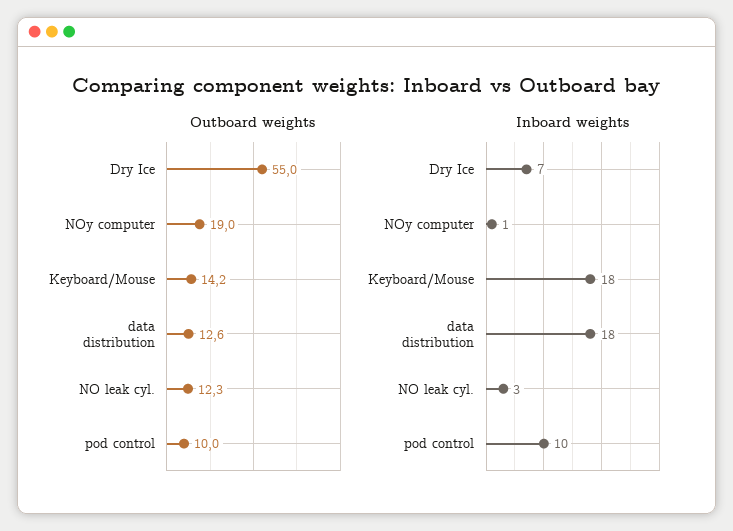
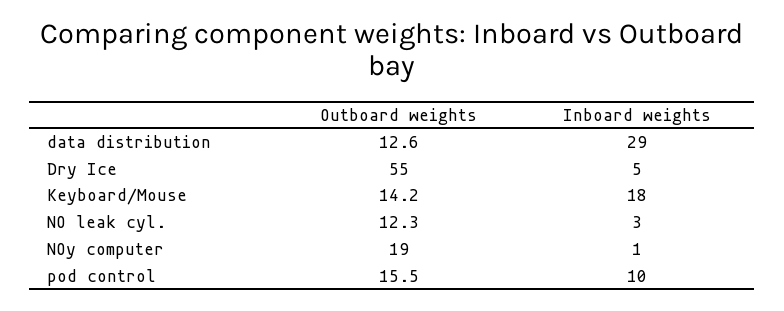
Outboard weights, pod control: 10 -> 15.5
Inboard weights, Dry Ice: 7 -> 5
Inboard weights, data distribution: 18 -> 29

